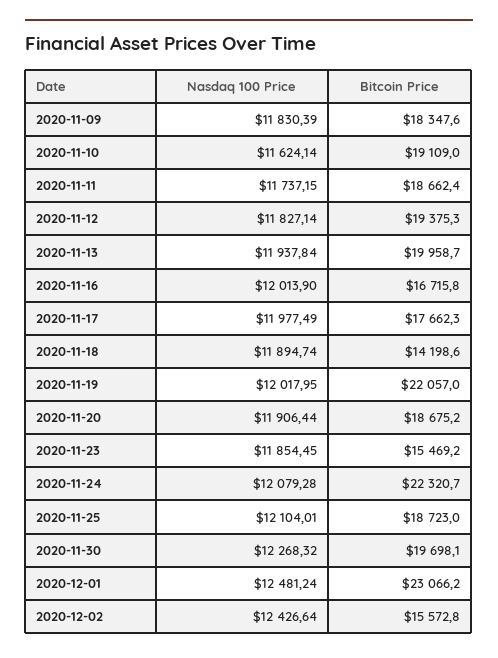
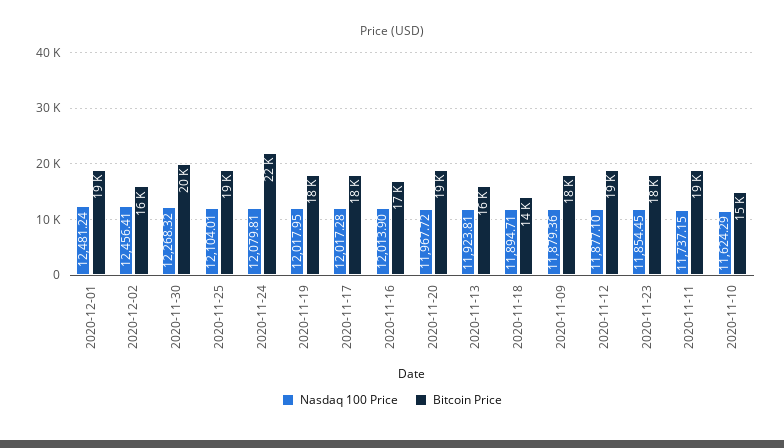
Nasdaq 100 Price, 2020-11-09: 11830.39 -> 11879.36
Nasdaq 100 Price, 2020-11-10: 11624.14 -> 11624.29
Bitcoin Price, 2020-11-10: 19109 -> 15000
Nasdaq 100 Price, 2020-11-12: 11827.14 -> 11877.1
Nasdaq 100 Price, 2020-11-13: 11937.84 -> 11923.81
Bitcoin Price, 2020-11-13: 19958.7 -> 16000
Nasdaq 100 Price, 2020-11-17: 11977.49 -> 12017.28
Nasdaq 100 Price, 2020-11-18: 11894.74 -> 11894.71
Bitcoin Price, 2020-11-19: 22057 -> 18000
Nasdaq 100 Price, 2020-11-20: 11906.44 -> 11967.72
Bitcoin Price, 2020-11-23: 15469.2 -> 18000
Nasdaq 100 Price, 2020-11-24: 12079.28 -> 12079.81
Bitcoin Price, 2020-12-01: 23066.2 -> 19000
Nasdaq 100 Price, 2020-12-02: 12426.64 -> 12456.41

